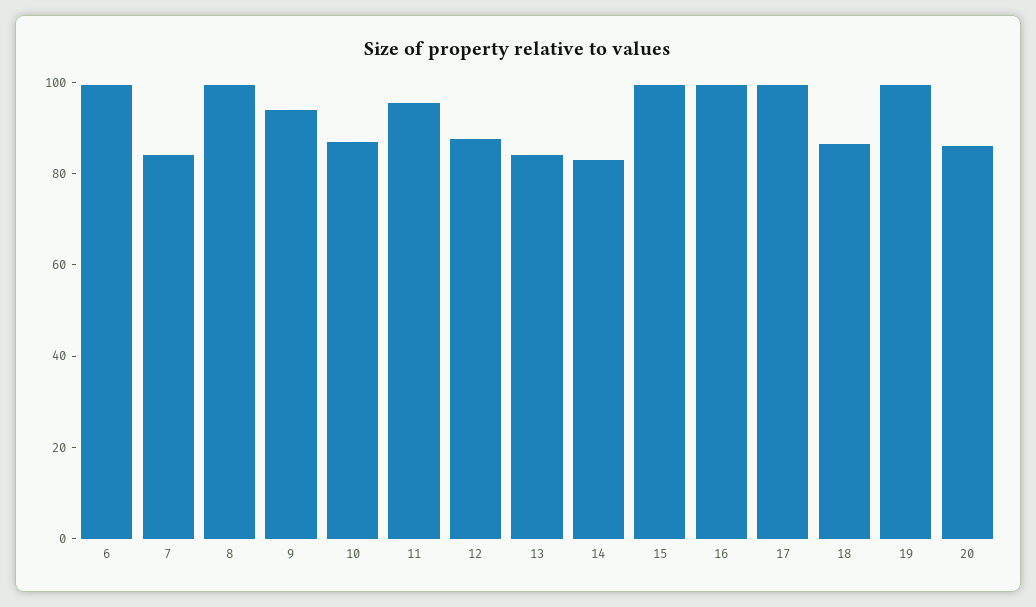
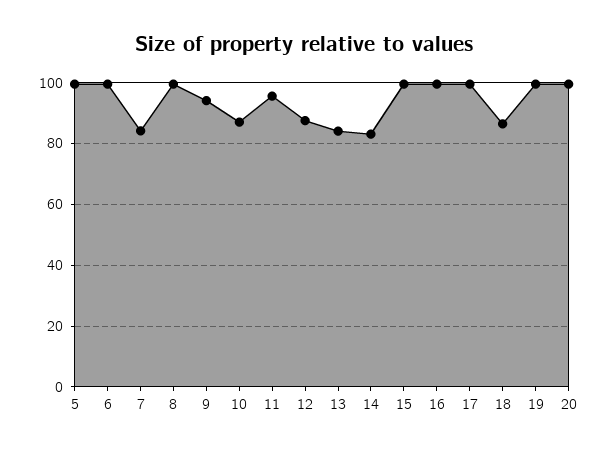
20: 85 -> 100
5: none -> 100

